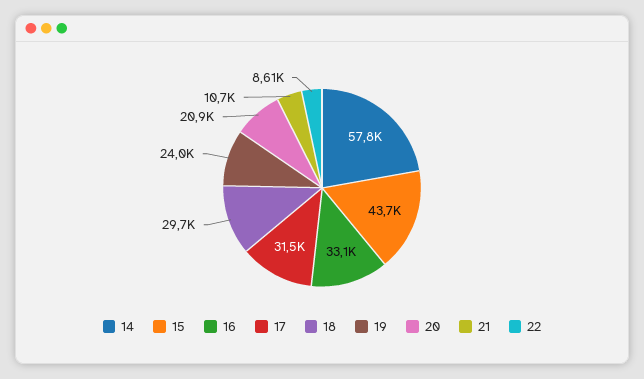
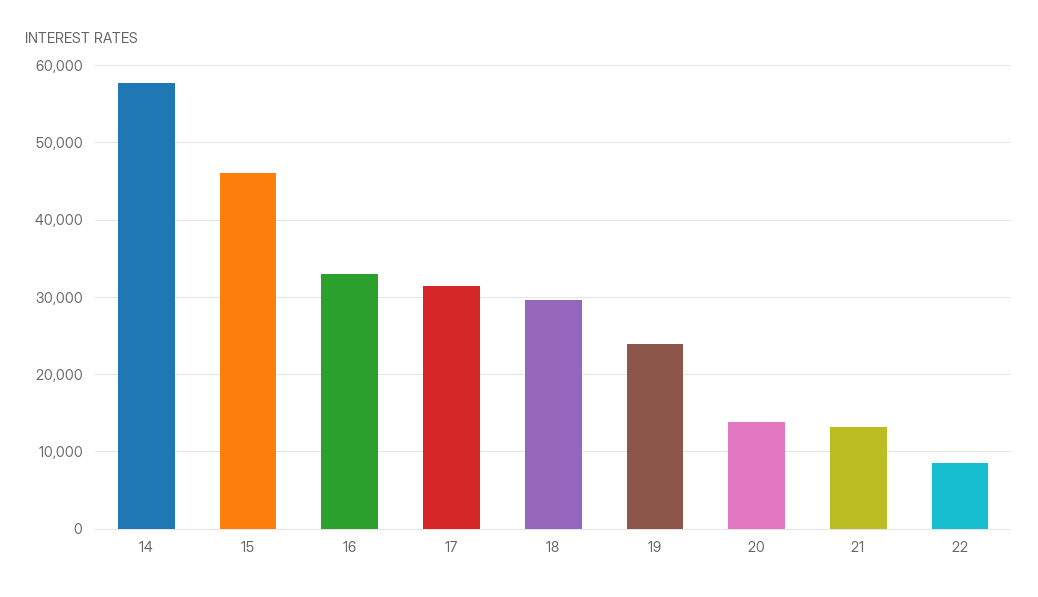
15: 43700 -> 46000
20: 20900 -> 14000
21: 10700 -> 13000

